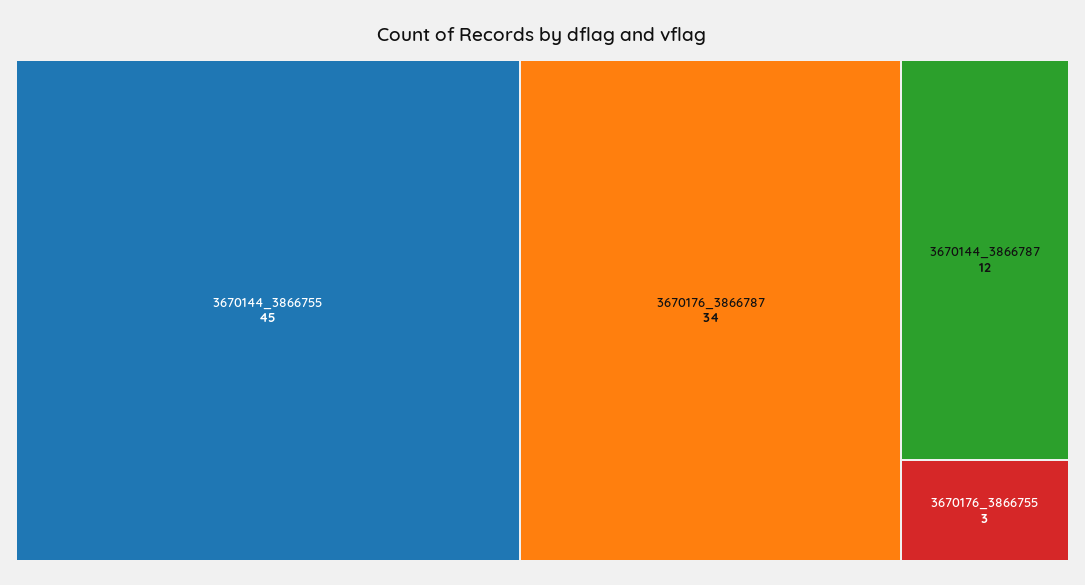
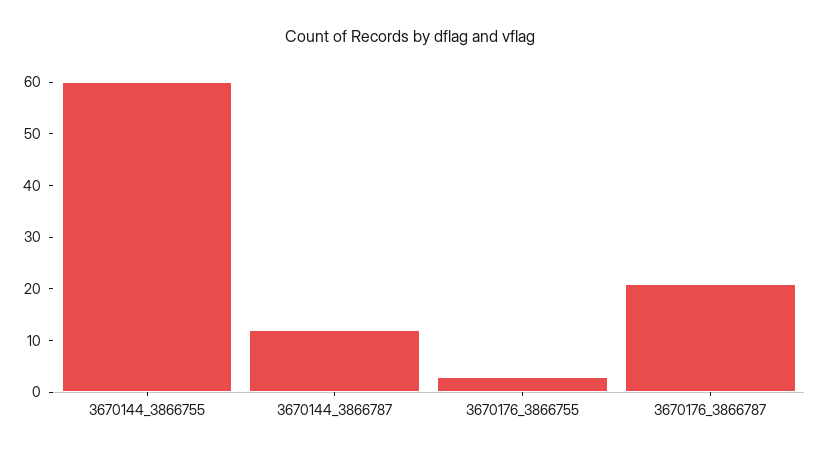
3670144_3866755: 45 -> 60
3670176_3866787: 34 -> 20

